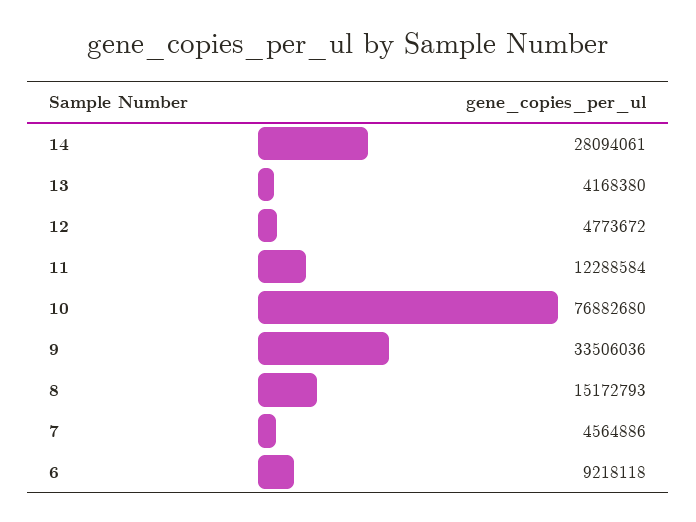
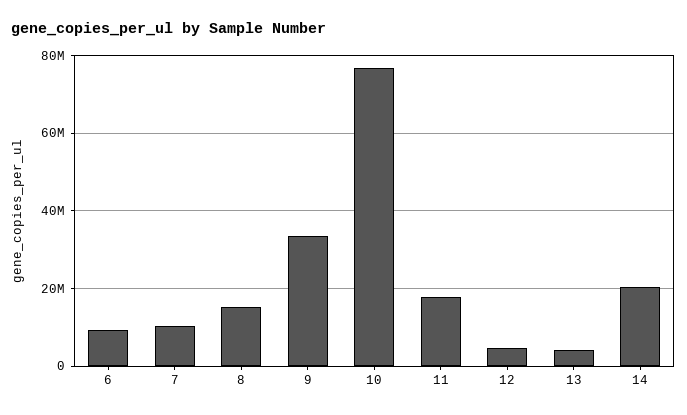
14: 28094061 -> 20000000
11: 12288584 -> 18000000
7: 4564886 -> 10000000

